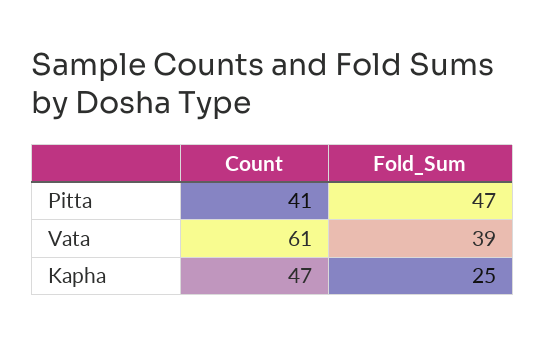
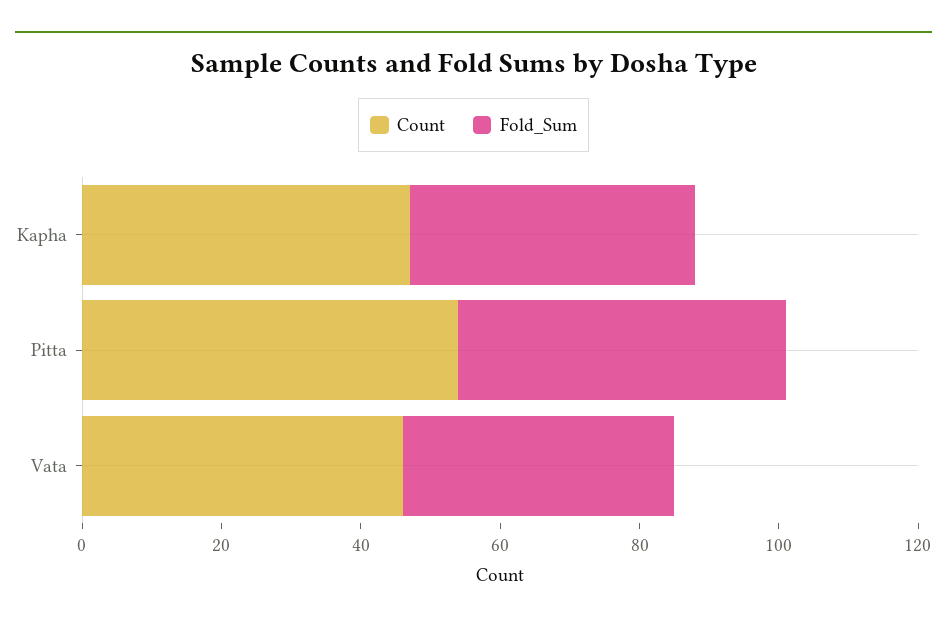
Count, Pitta: 41 -> 55
Count, Vata: 61 -> 45
Fold_Sum, Kapha: 25 -> 40

